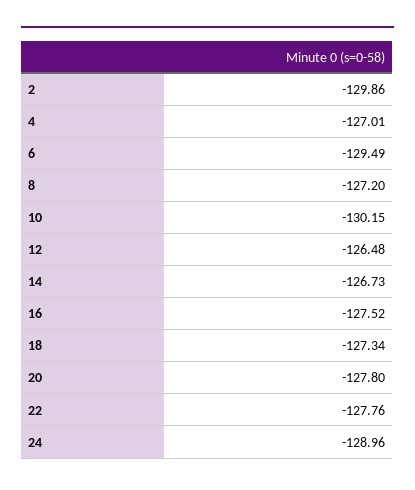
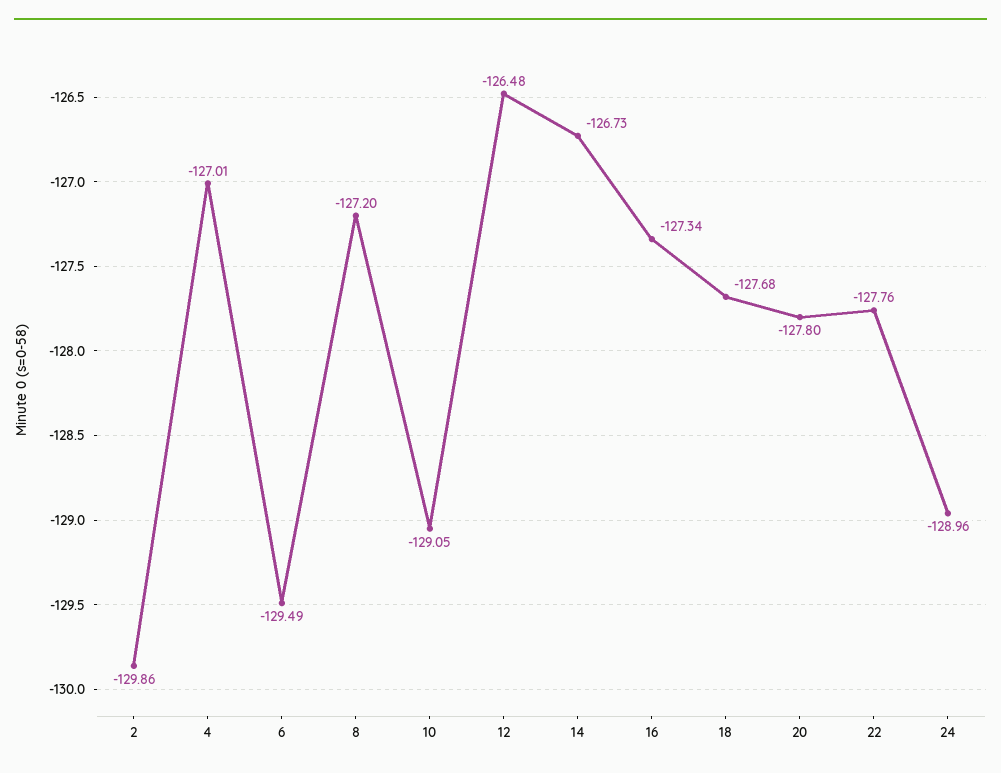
10: -130.15 -> -129.05
16: -127.52 -> -127.34
18: -127.34 -> -127.68

